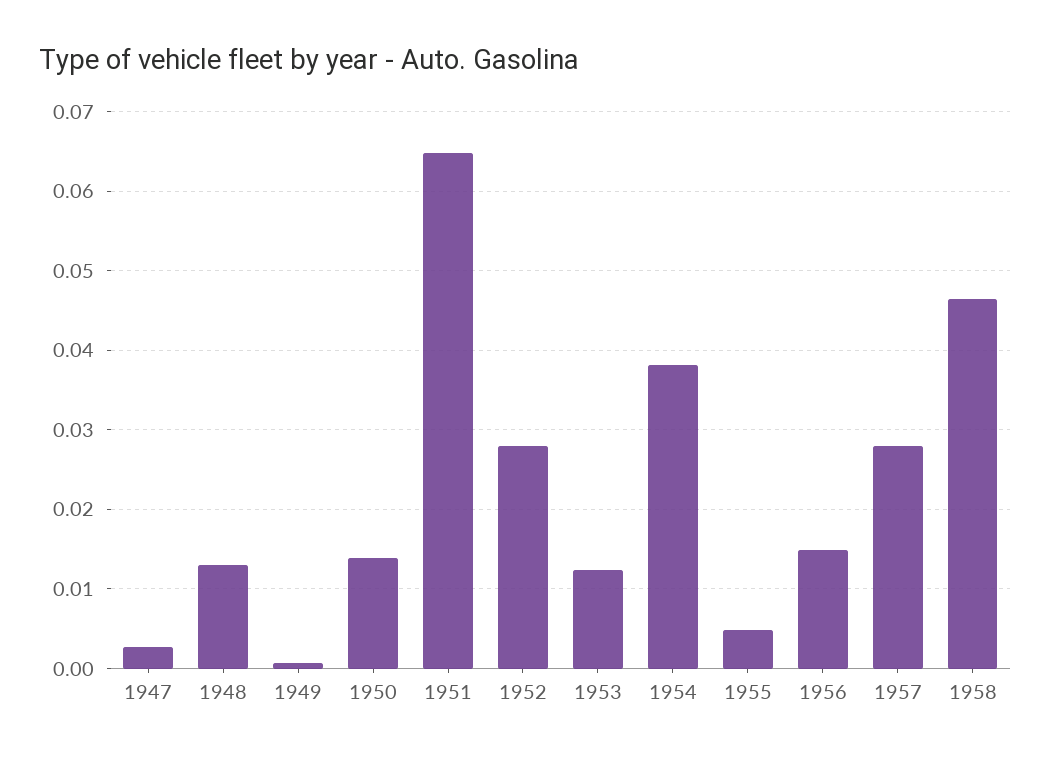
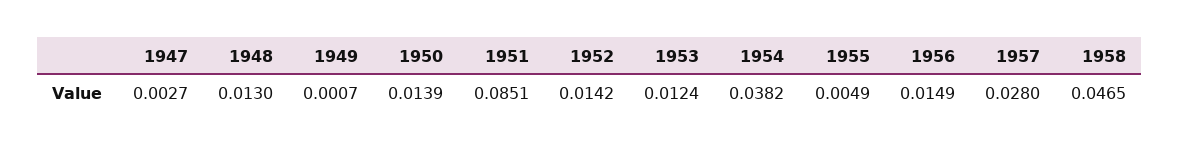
1951: 0.065 -> 0.0851
1952: 0.028 -> 0.0142

